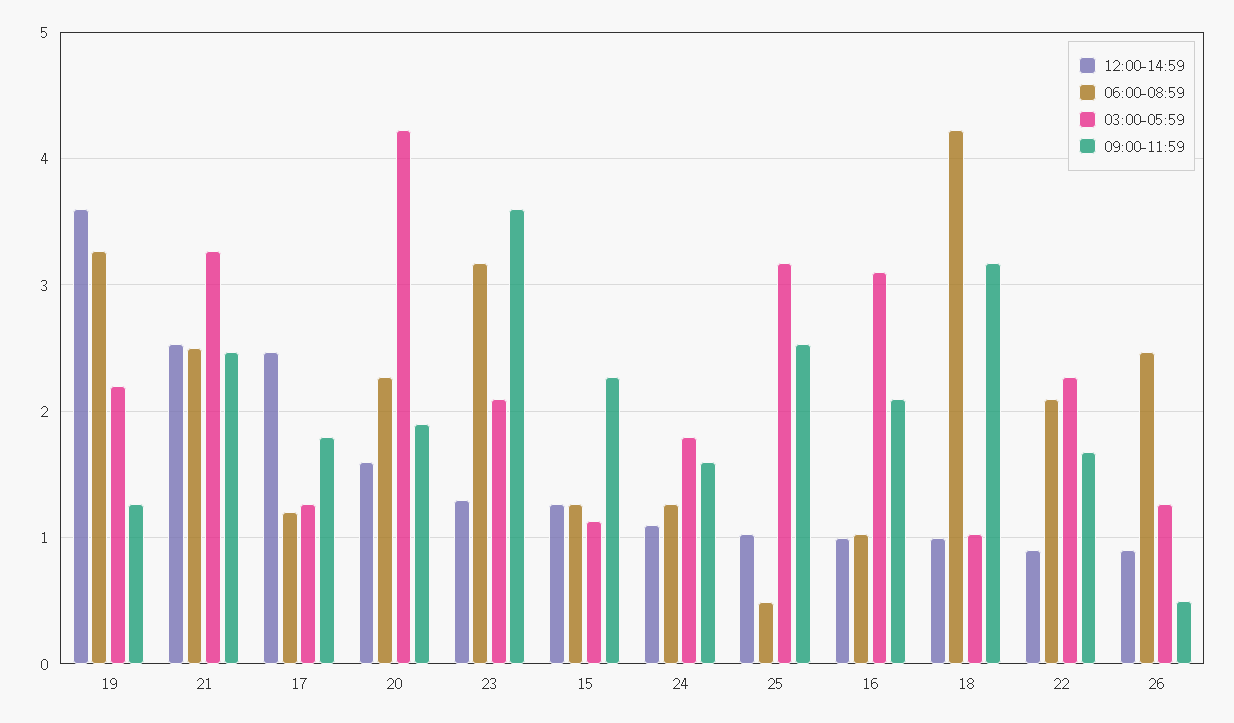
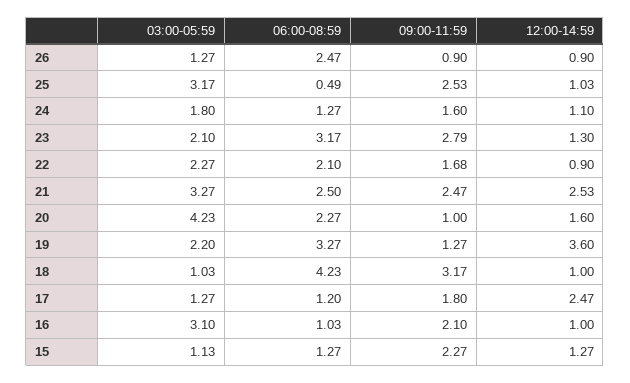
09:00-11:59, 20: 1.9 -> 1
09:00-11:59, 23: 3.6 -> 2.79
09:00-11:59, 26: 0.5 -> 0.9

